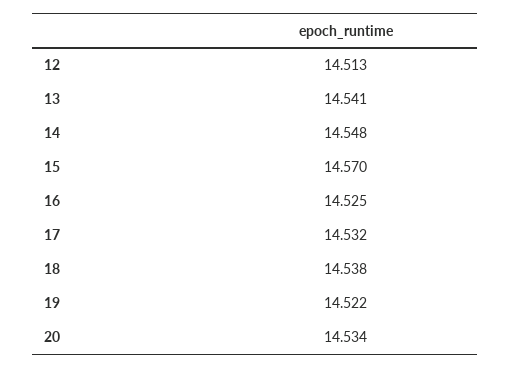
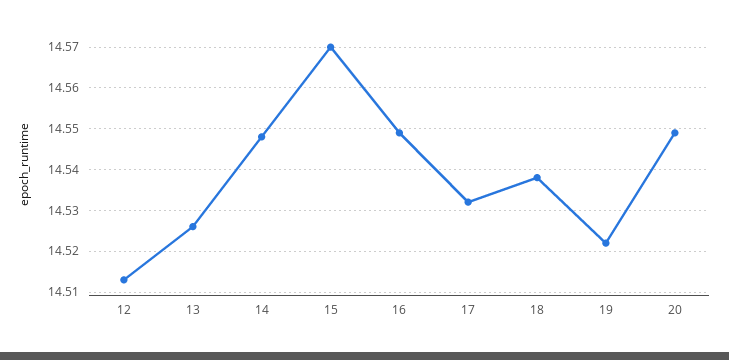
13: 14.541 -> 14.525
16: 14.525 -> 14.55
20: 14.534 -> 14.55

